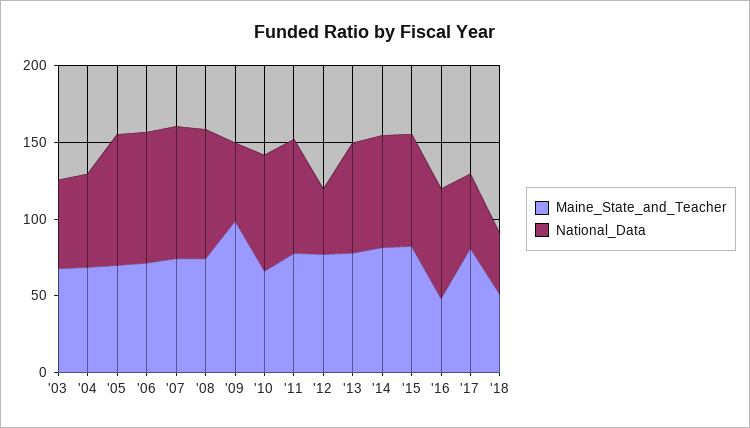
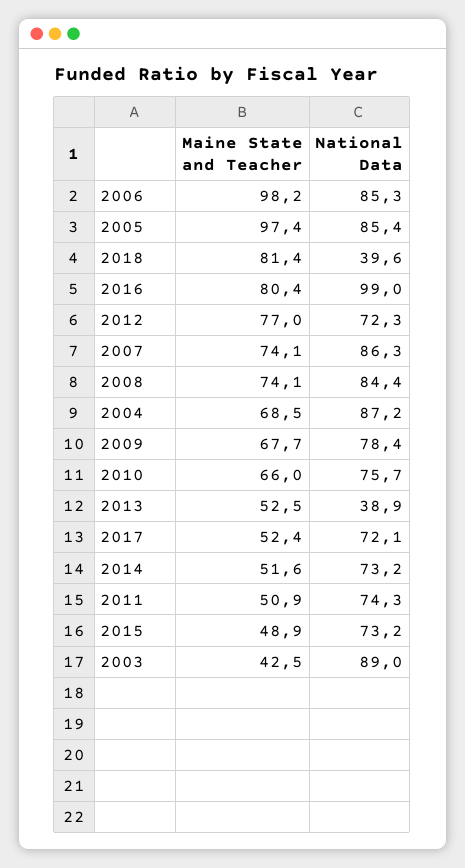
Maine_State_and_Teacher, '03: 70 -> 42.5
National_Data, '03: 60 -> 89
National_Data, '04: 60 -> 87.2
Maine_State_and_Teacher, '05: 70 -> 97.4
Maine_State_and_Teacher, '06: 70 -> 98.2
Maine_State_and_Teacher, '09: 100 -> 67.7
National_Data, '09: 50 -> 78.4
Maine_State_and_Teacher, '11: 80 -> 50.9
National_Data, '12: 40 -> 72.3
Maine_State_and_Teacher, '13: 80 -> 52.5
National_Data, '13: 70 -> 38.9
Maine_State_and_Teacher, '14: 80 -> 51.6
Maine_State_and_Teacher, '15: 80 -> 48.9
Maine_State_and_Teacher, '16: 50 -> 80.4
National_Data, '16: 70 -> 99
Maine_State_and_Teacher, '17: 80 -> 52.4
National_Data, '17: 50 -> 72.1
Maine_State_and_Teacher, '18: 50 -> 81.4

